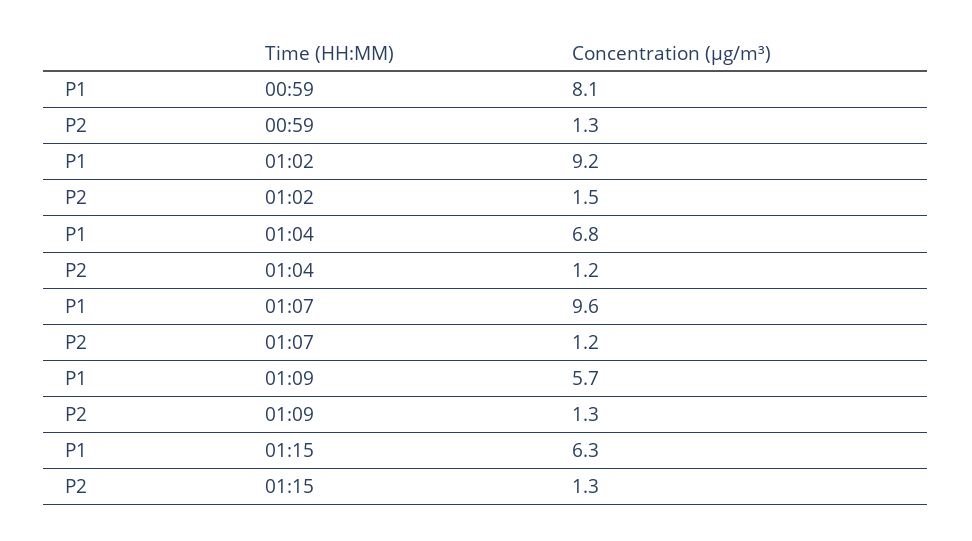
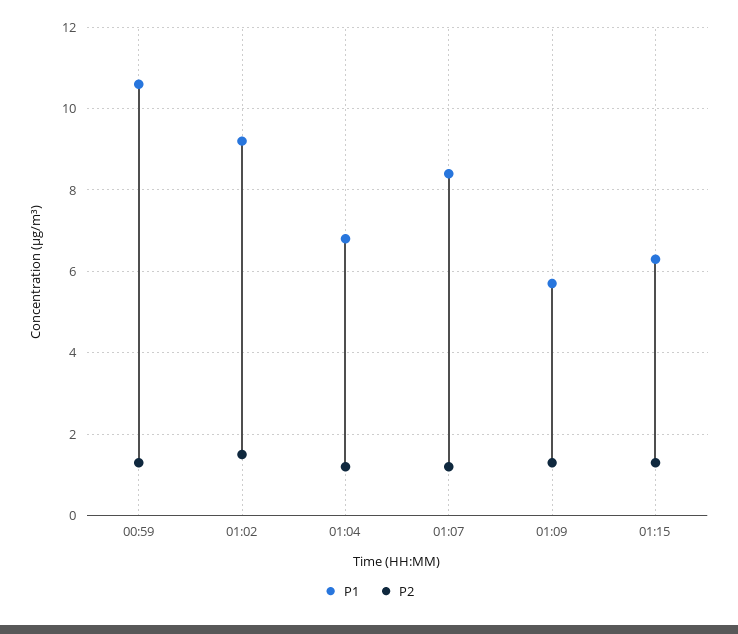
P1, 00:59: 8.1 -> 10.5
P1, 01:07: 9.6 -> 8.5

